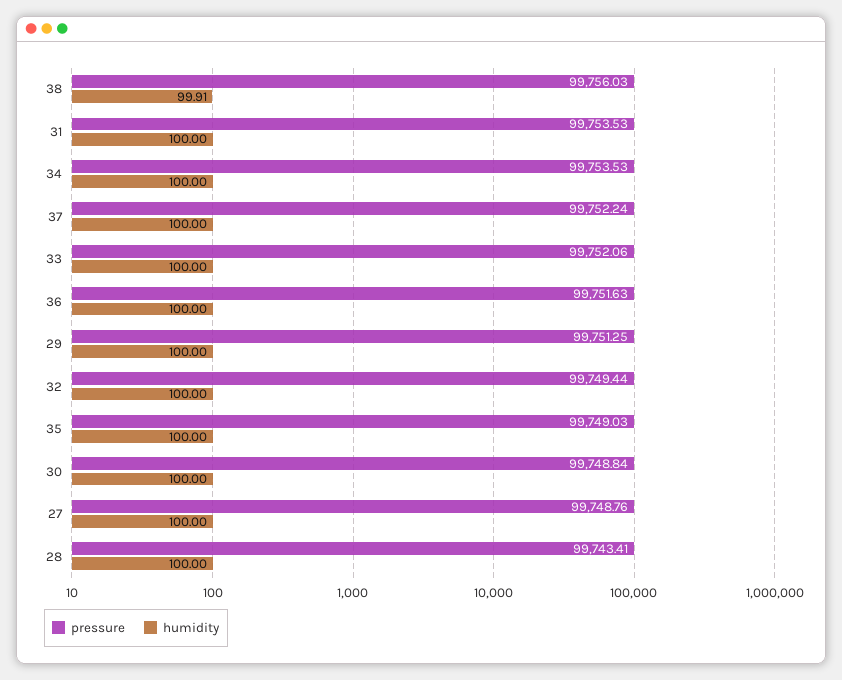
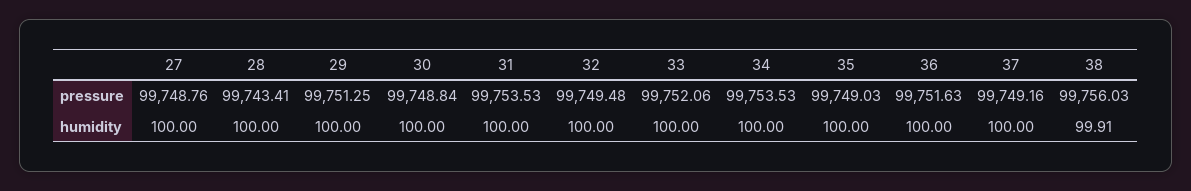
pressure, 37: 99752.24 -> 99749.16
pressure, 32: 99749.44 -> 99749.48

